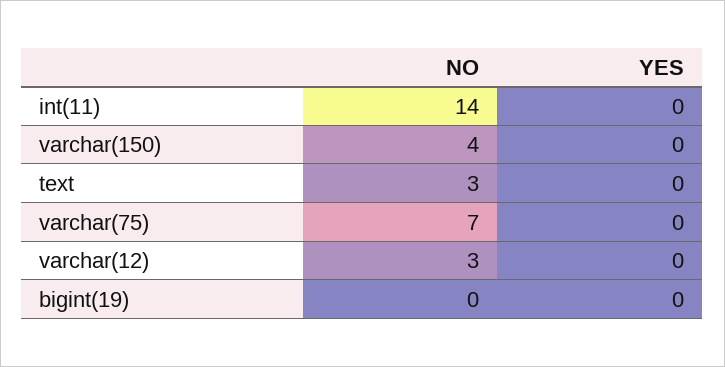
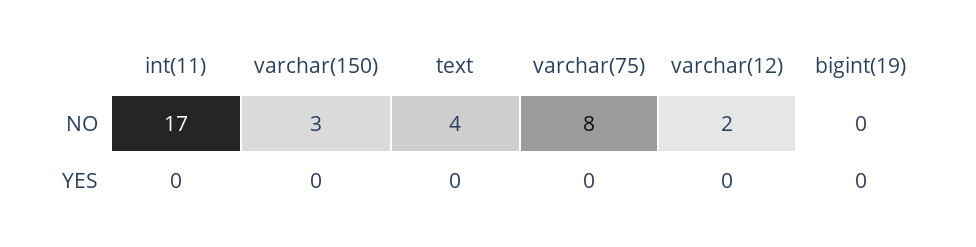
NO, int(11): 14 -> 17
NO, varchar(150): 4 -> 3
NO, text: 3 -> 4
NO, varchar(75): 7 -> 8
NO, varchar(12): 3 -> 2

